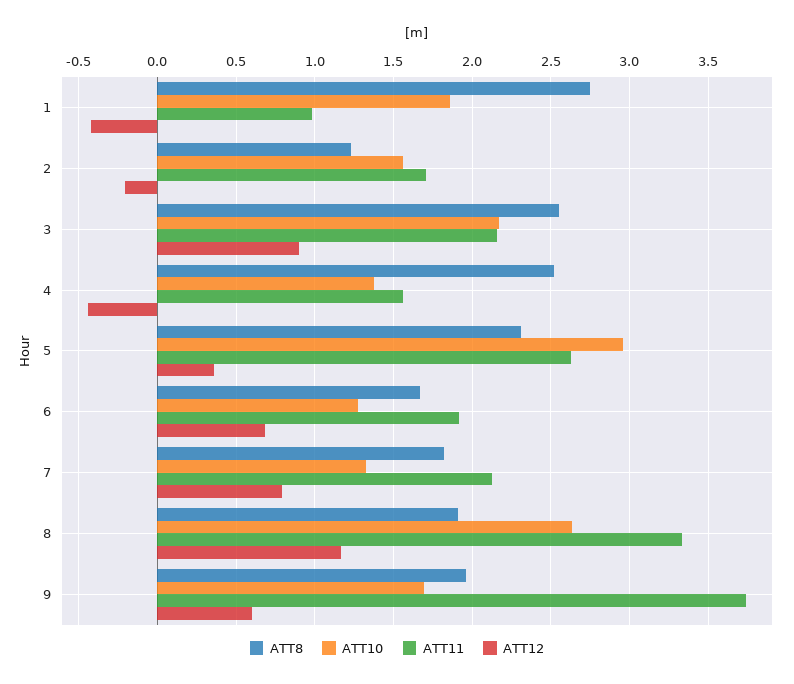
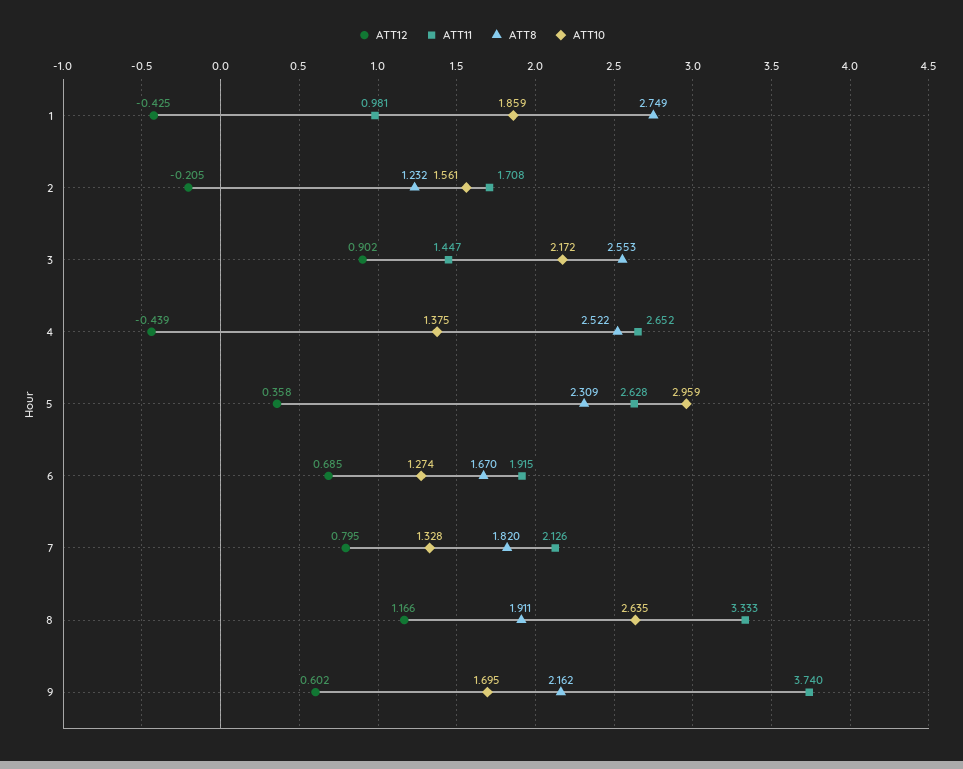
ATT11, 3: 2.15 -> 1.447
ATT11, 4: 1.55 -> 2.652
ATT8, 9: 1.95 -> 2.162

